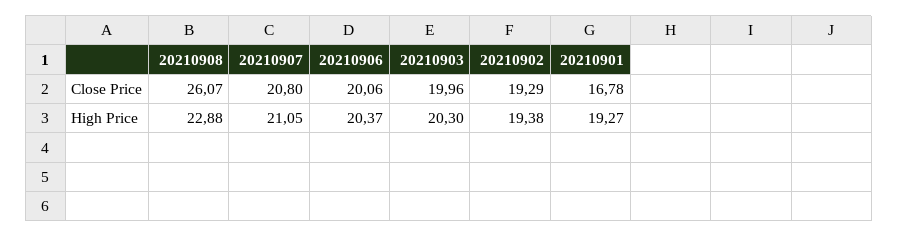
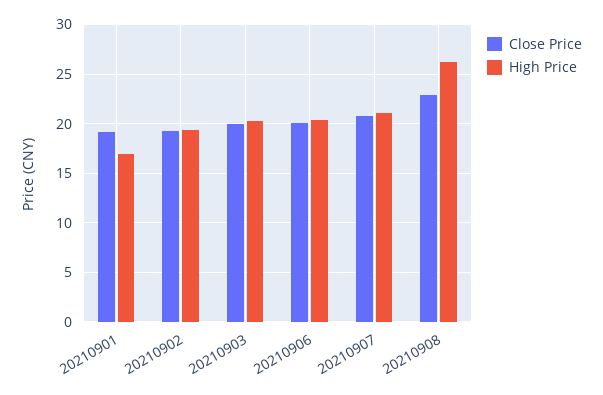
Close Price, 20210908: 26.07 -> 23
Close Price, 20210901: 16.78 -> 19
High Price, 20210908: 22.88 -> 26
High Price, 20210901: 19.27 -> 17

